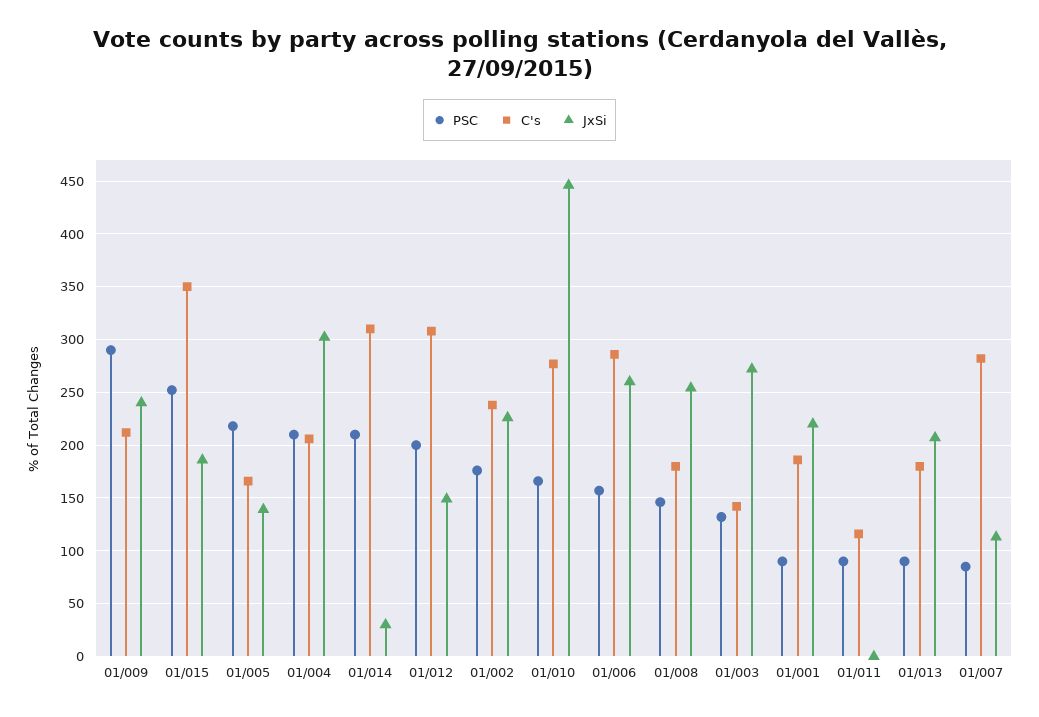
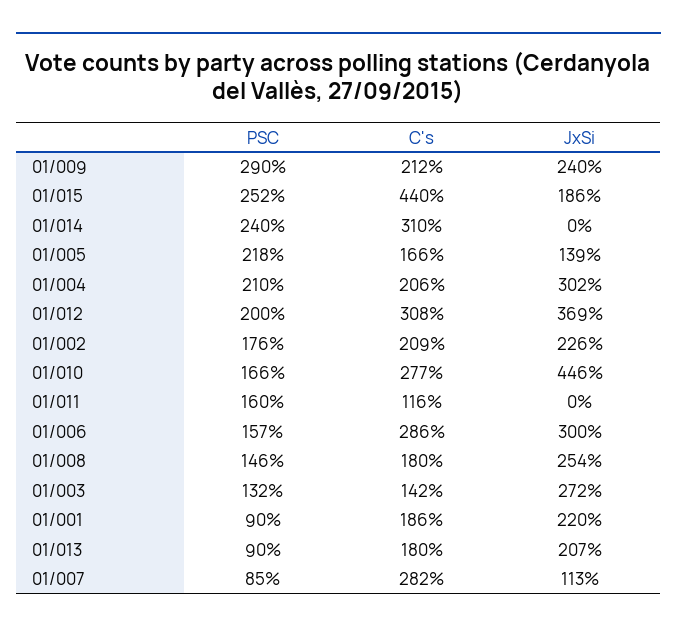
C's, 01/015: 350 -> 440
PSC, 01/014: 210 -> 240
JxSi, 01/014: 30 -> 0
JxSi, 01/012: 150 -> 369
C's, 01/002: 240 -> 209
JxSi, 01/006: 260 -> 300
PSC, 01/011: 90 -> 160

